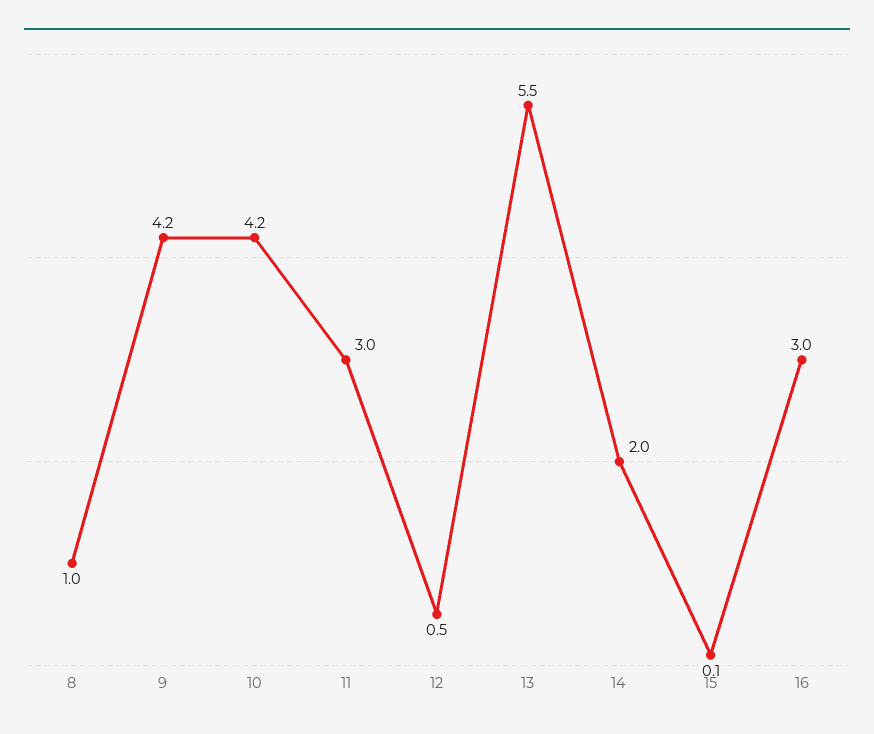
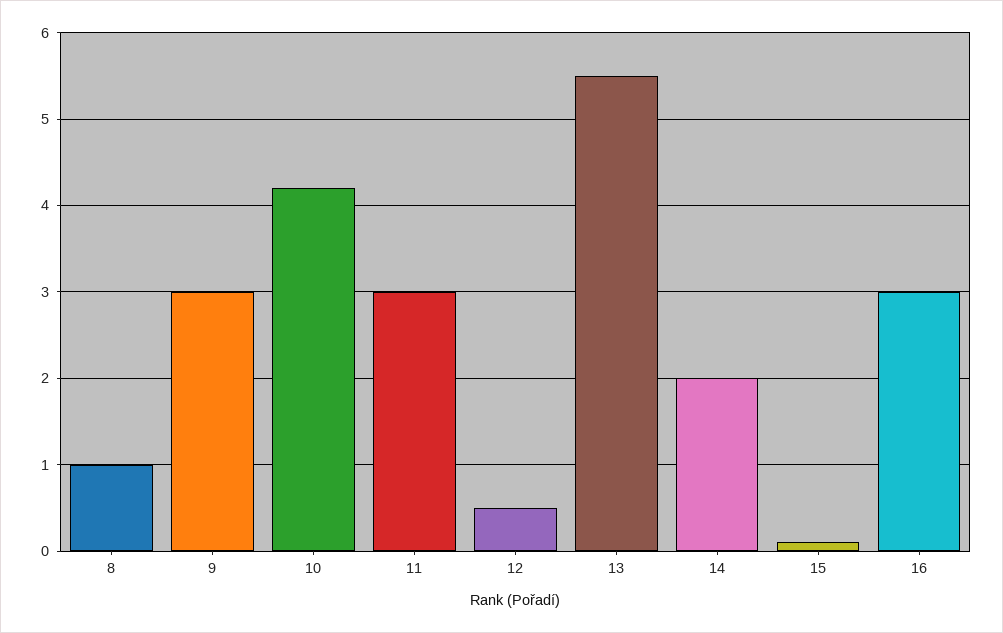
9: 4.2 -> 3

